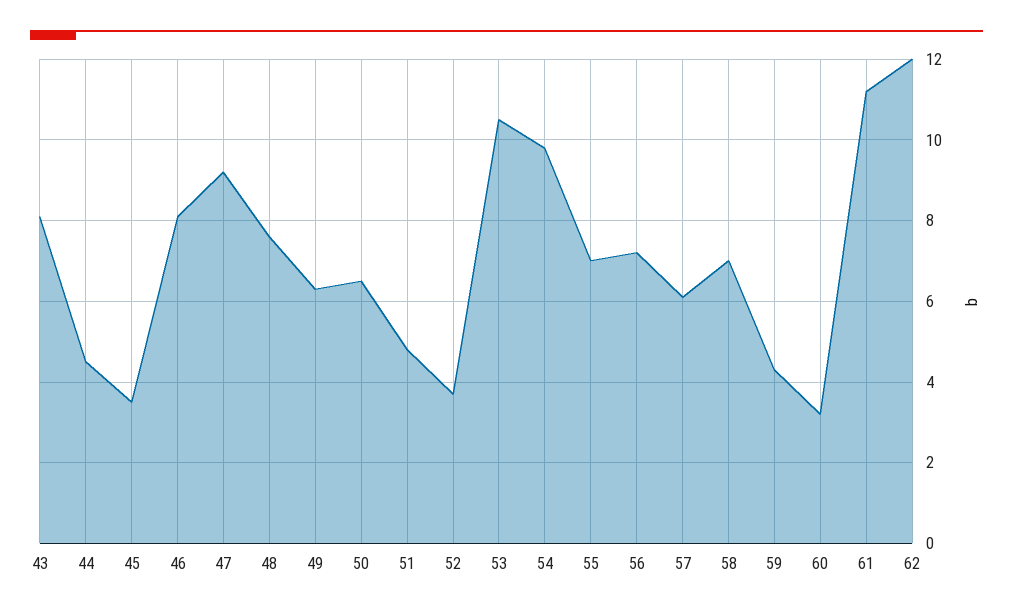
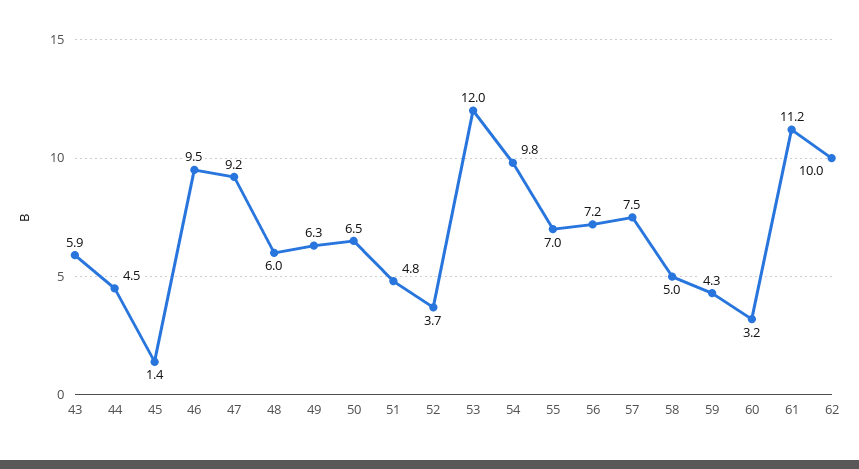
43: 8 -> 5.9
45: 3.5 -> 1.4
46: 8 -> 9.5
48: 7.5 -> 6
53: 10.5 -> 12
57: 6 -> 7.5
58: 7 -> 5
62: 12 -> 10

